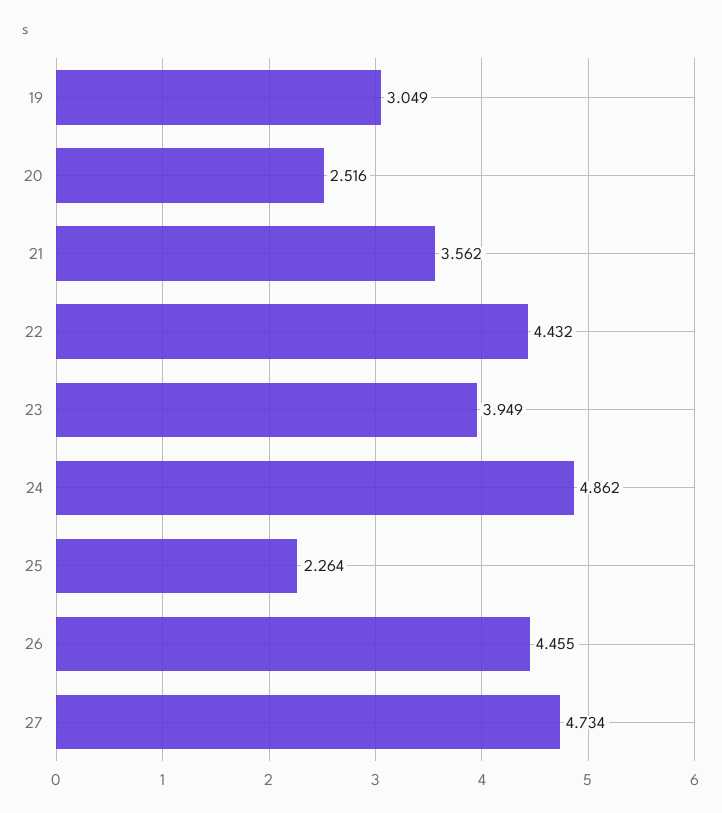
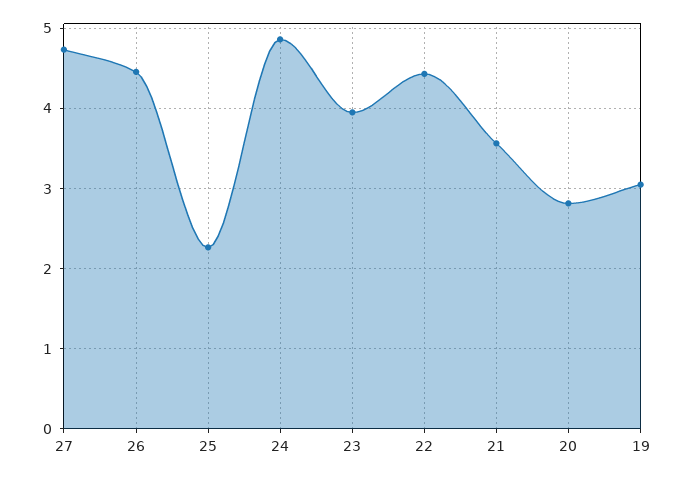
20: 2.516 -> 2.8

